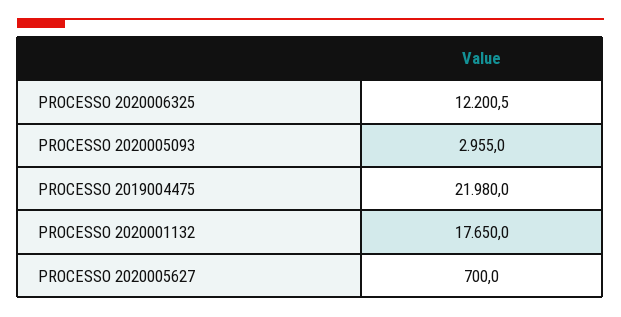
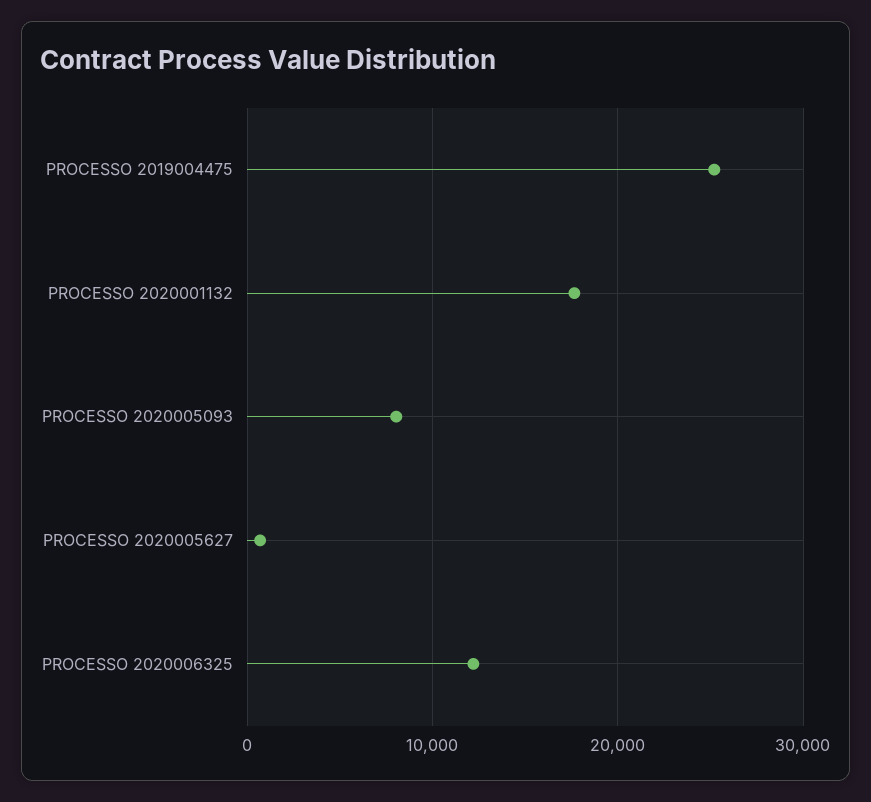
PROCESSO 2020005093: 2955 -> 8000
PROCESSO 2019004475: 21980 -> 25000

